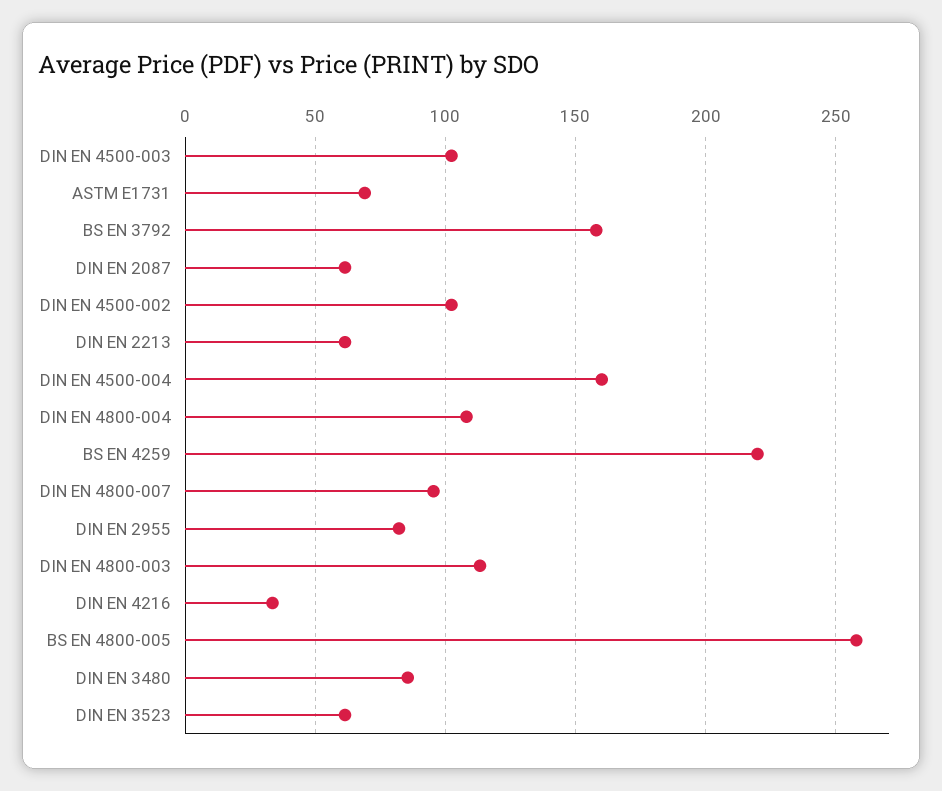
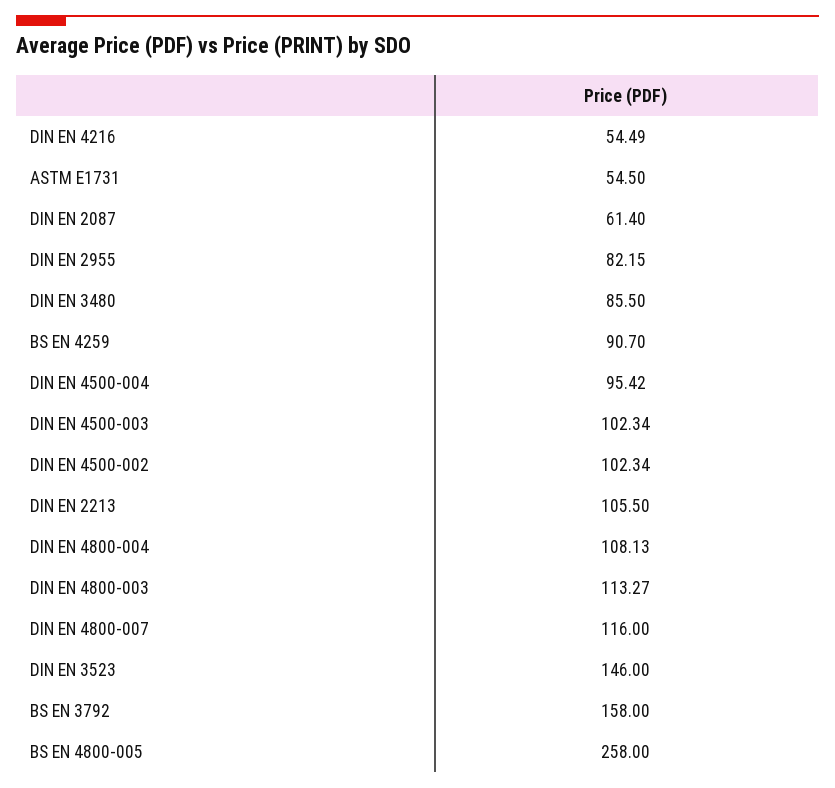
ASTM E1731: 70 -> 54.5
DIN EN 2213: 60 -> 105.5
DIN EN 4500-004: 160 -> 95.42
BS EN 4259: 220 -> 90.7
DIN EN 4800-007: 95 -> 116
DIN EN 4216: 35 -> 54.49
DIN EN 3523: 60 -> 146

